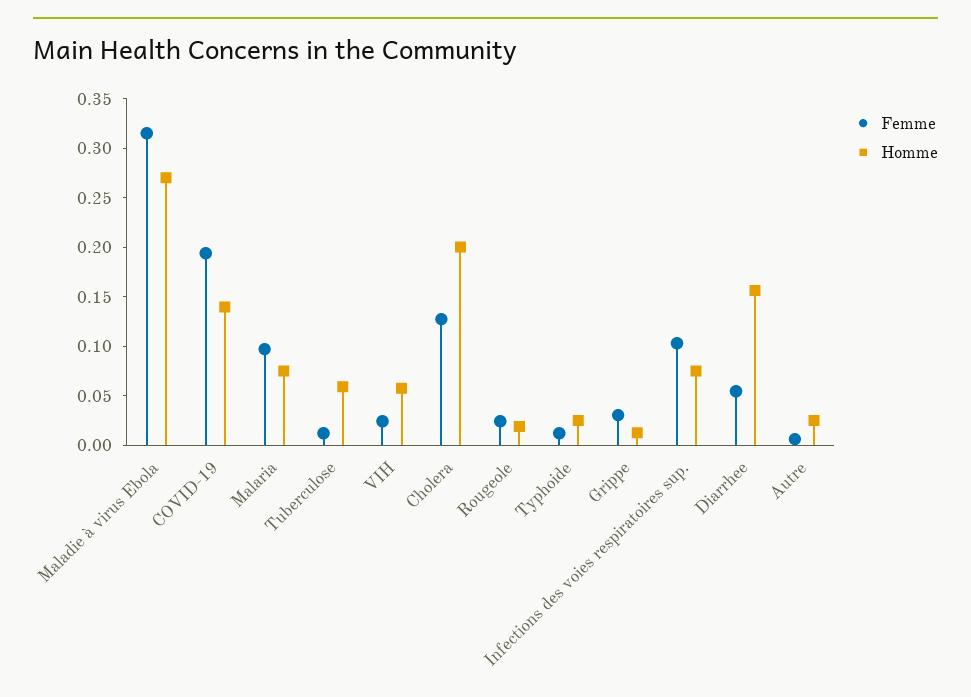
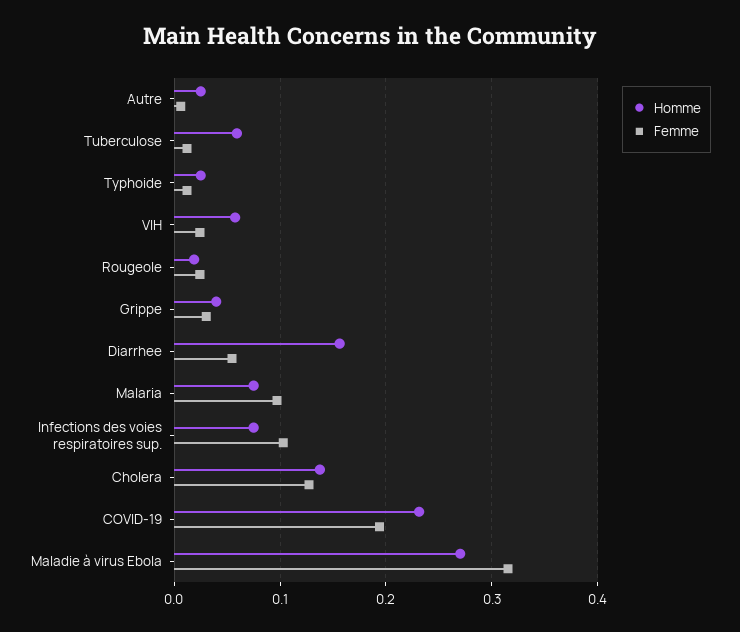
Homme, COVID-19: 0.14 -> 0.23
Homme, Cholera: 0.2 -> 0.14
Homme, Grippe: 0.01 -> 0.04

